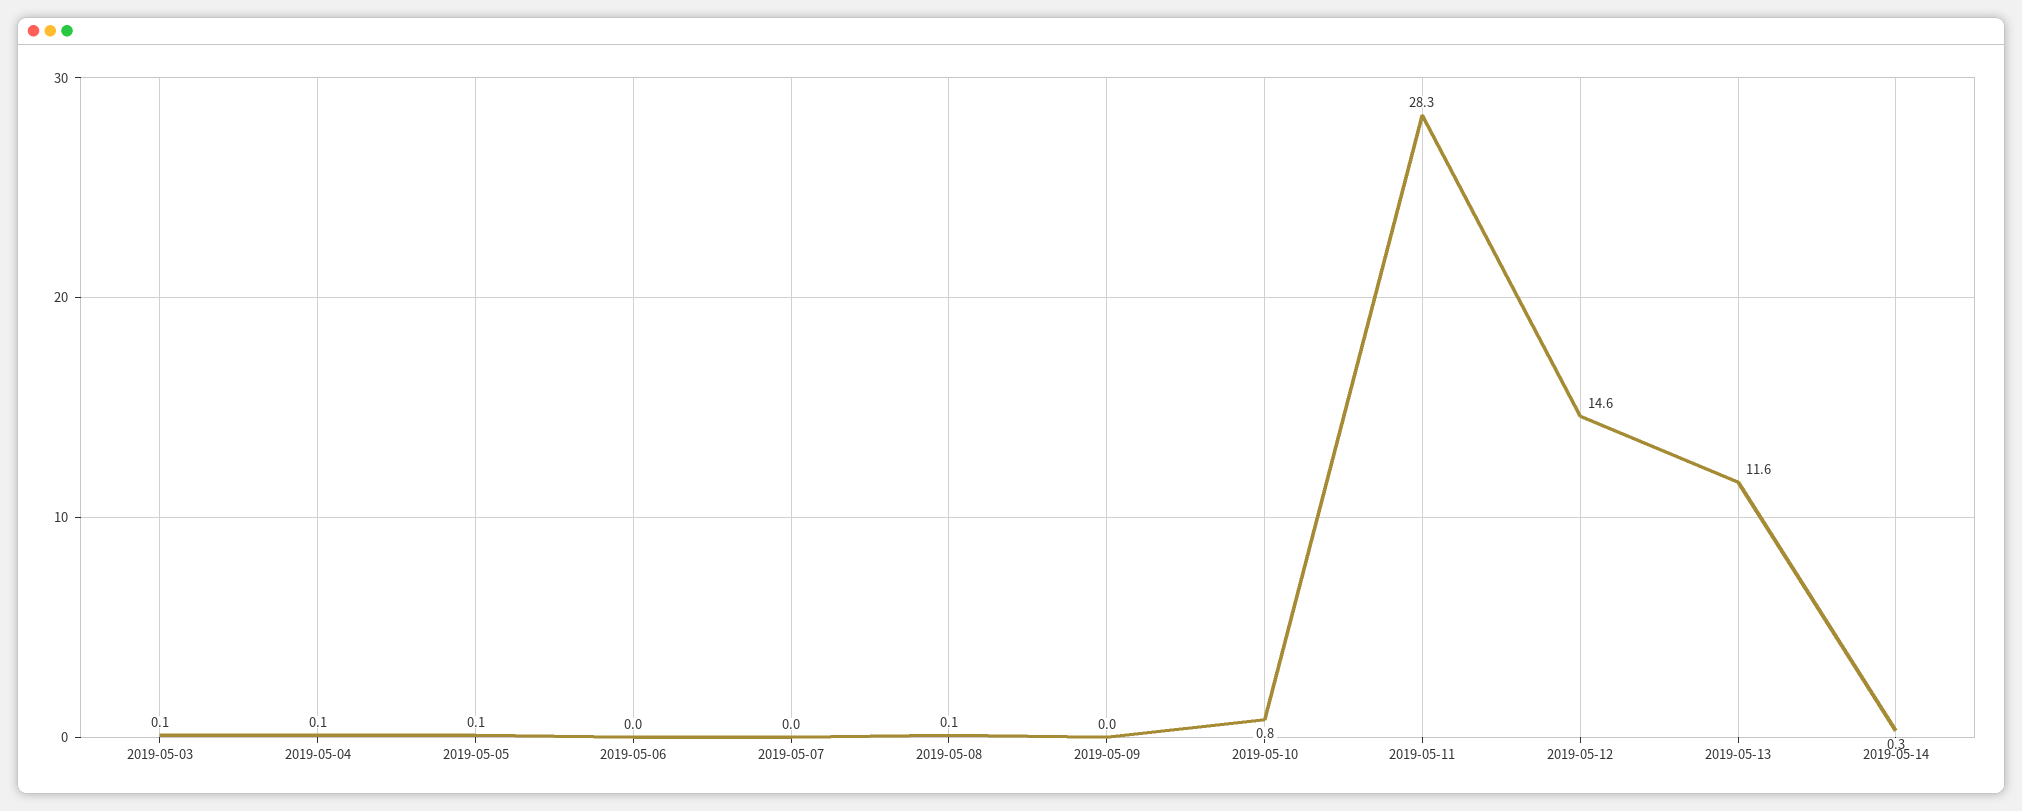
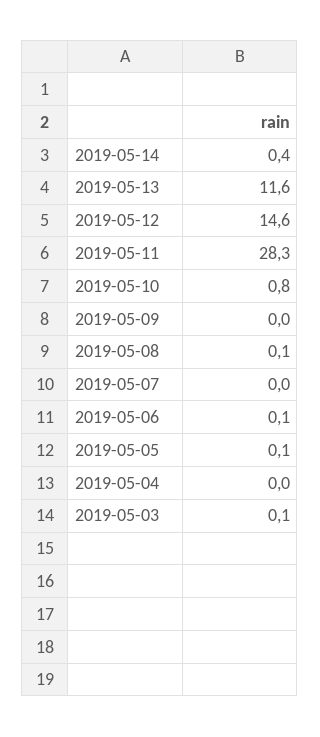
2019-05-04: 0.1 -> 0
2019-05-06: 0 -> 0.1
2019-05-14: 0.3 -> 0.4

